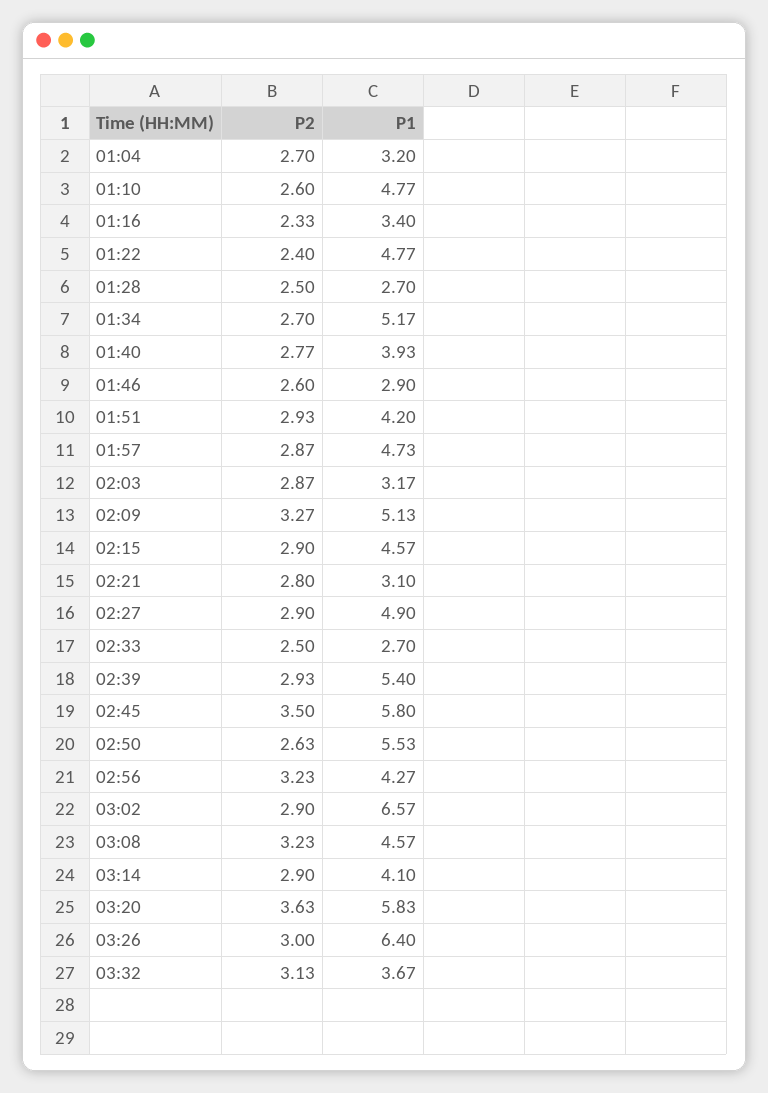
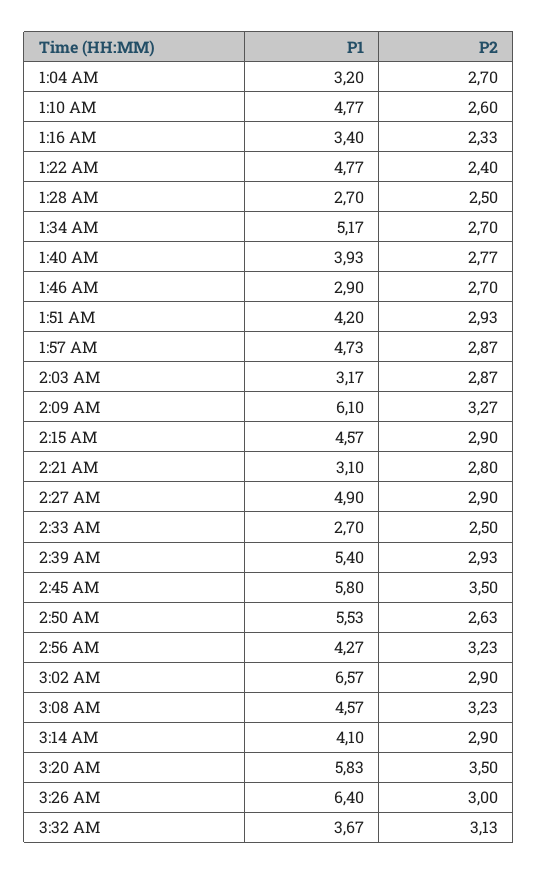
P2, 01:46: 2.6 -> 2.7
P1, 02:09: 5.13 -> 6.1
P2, 03:20: 3.63 -> 3.5

